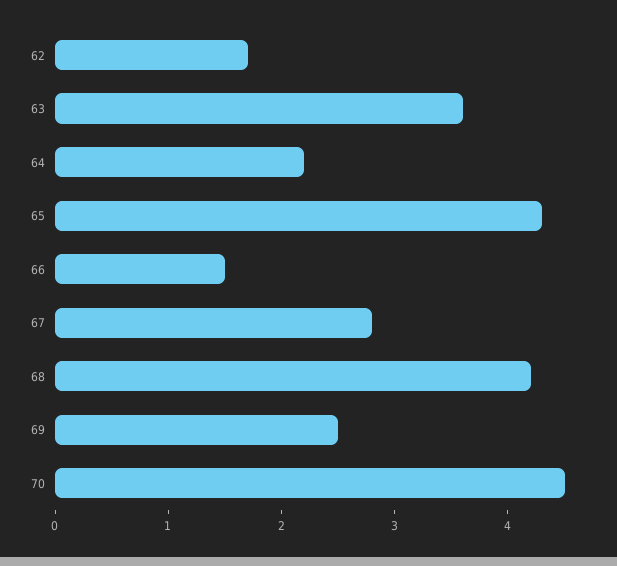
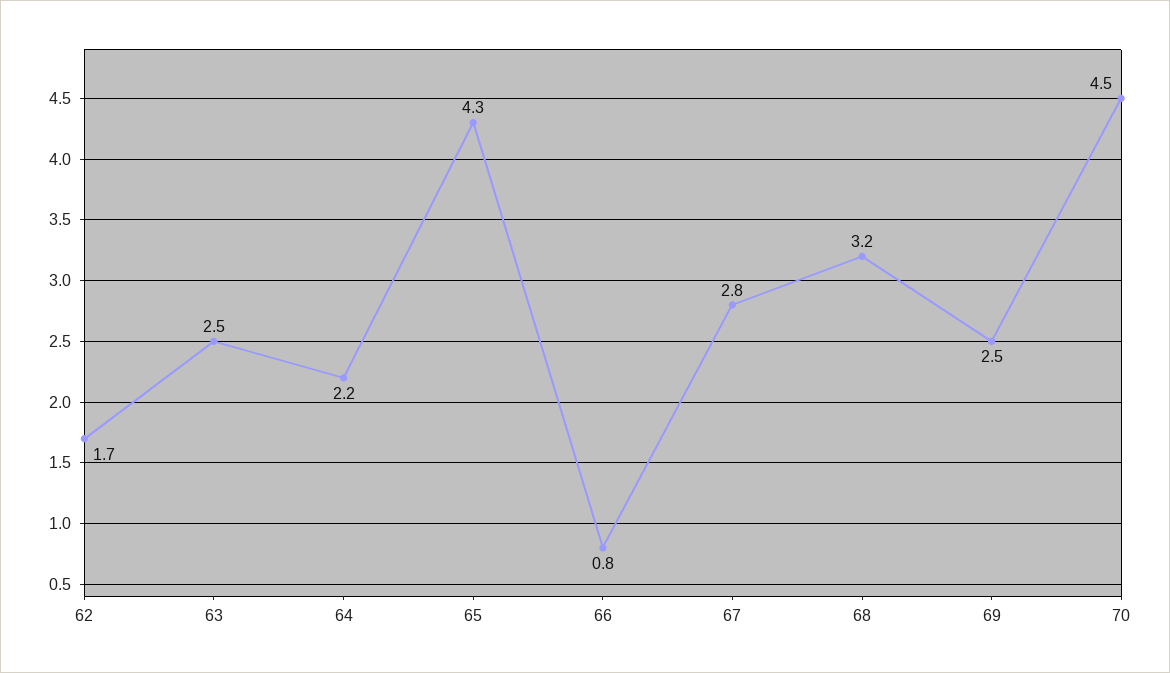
63: 3.6 -> 2.5
66: 1.5 -> 0.8
68: 4.2 -> 3.2

